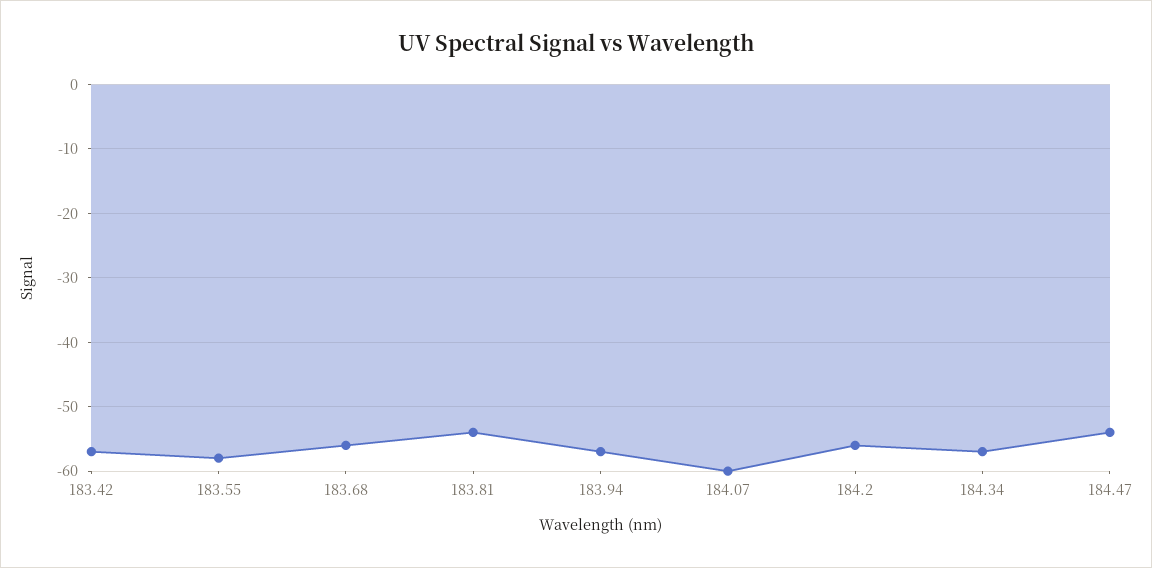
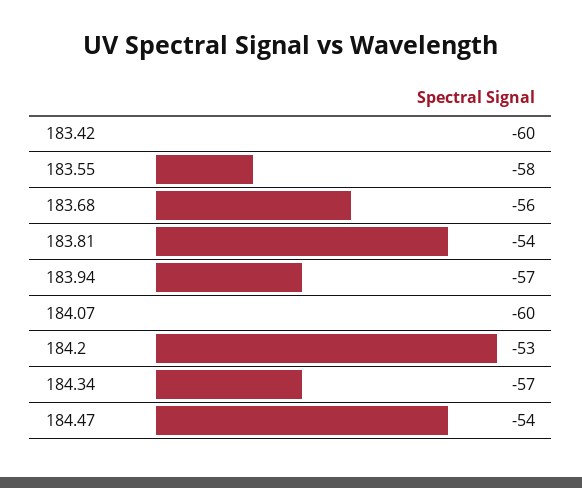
183.42: -57 -> -60
184.2: -56 -> -53

